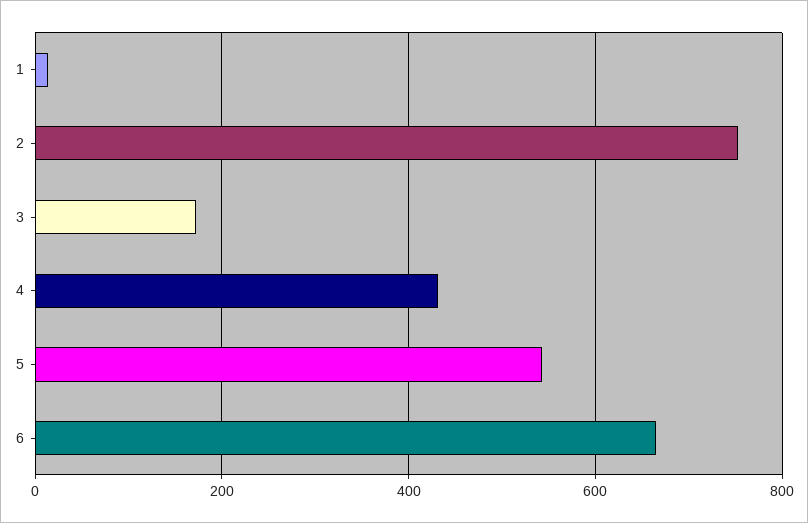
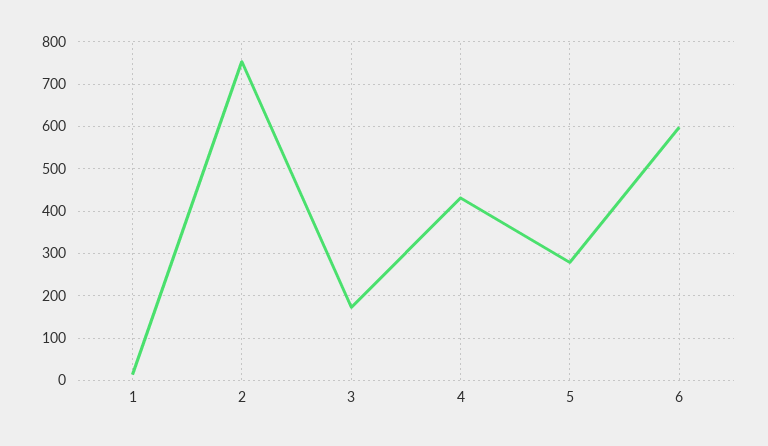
5: 540 -> 280
6: 660 -> 600

